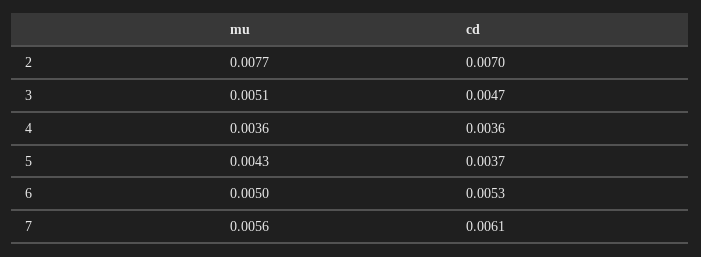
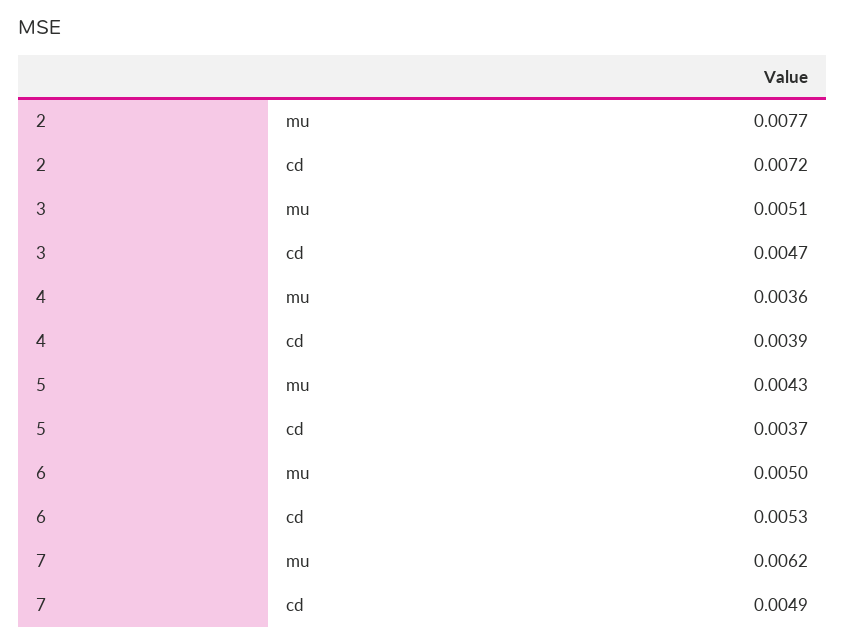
cd, 2: 0.007 -> 0.0072
cd, 4: 0.0036 -> 0.0039
mu, 7: 0.0056 -> 0.0062
cd, 7: 0.0061 -> 0.0049

